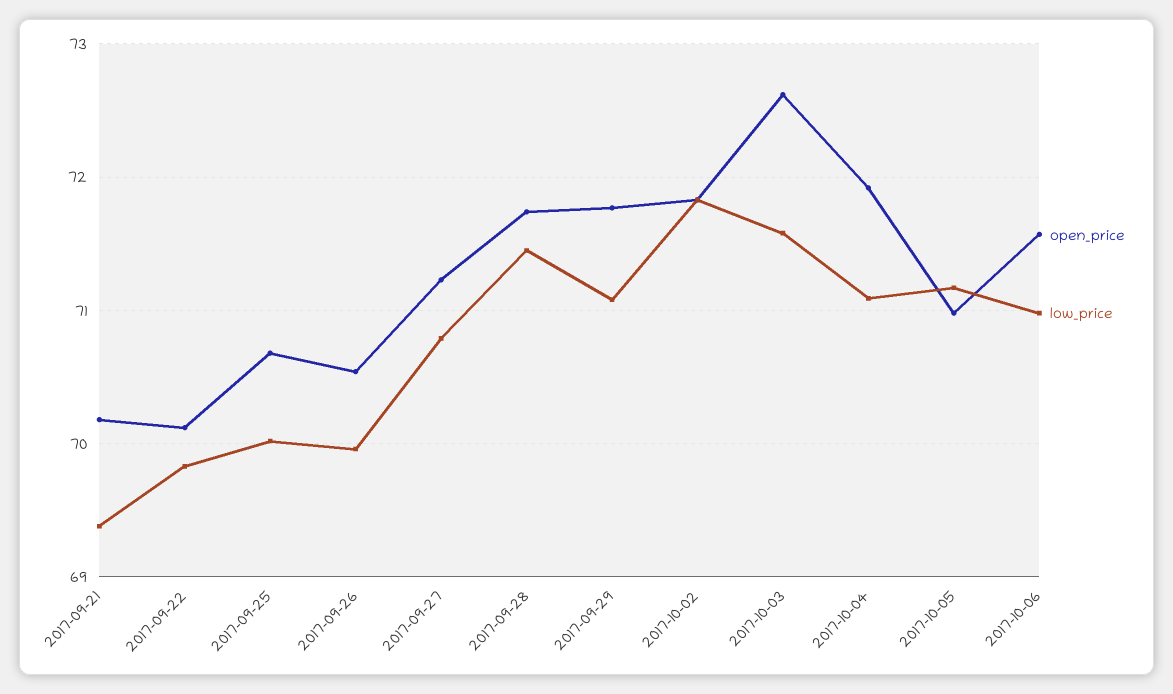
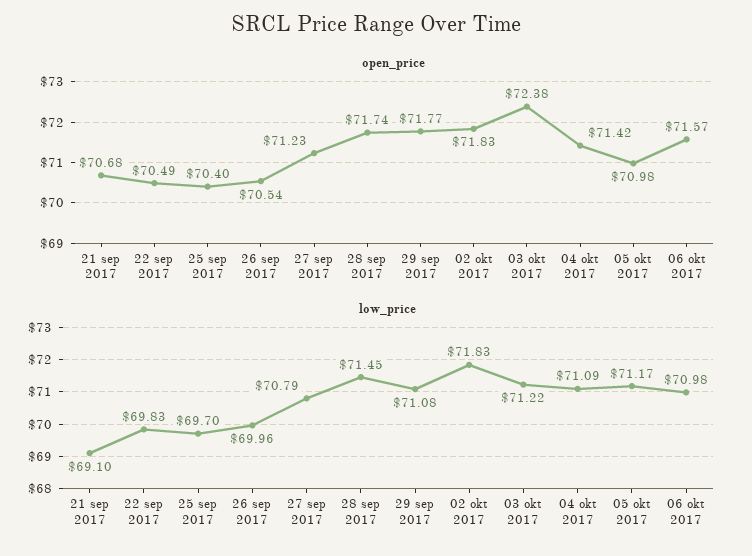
open_price, 2017-09-21: 70.2 -> 70.68
low_price, 2017-09-21: 69.4 -> 69.1
open_price, 2017-09-22: 70.1 -> 70.49
open_price, 2017-09-25: 70.7 -> 70.4
low_price, 2017-09-25: 70 -> 69.7
open_price, 2017-10-03: 72.6 -> 72.38
low_price, 2017-10-03: 71.6 -> 71.22
open_price, 2017-10-04: 71.9 -> 71.42

